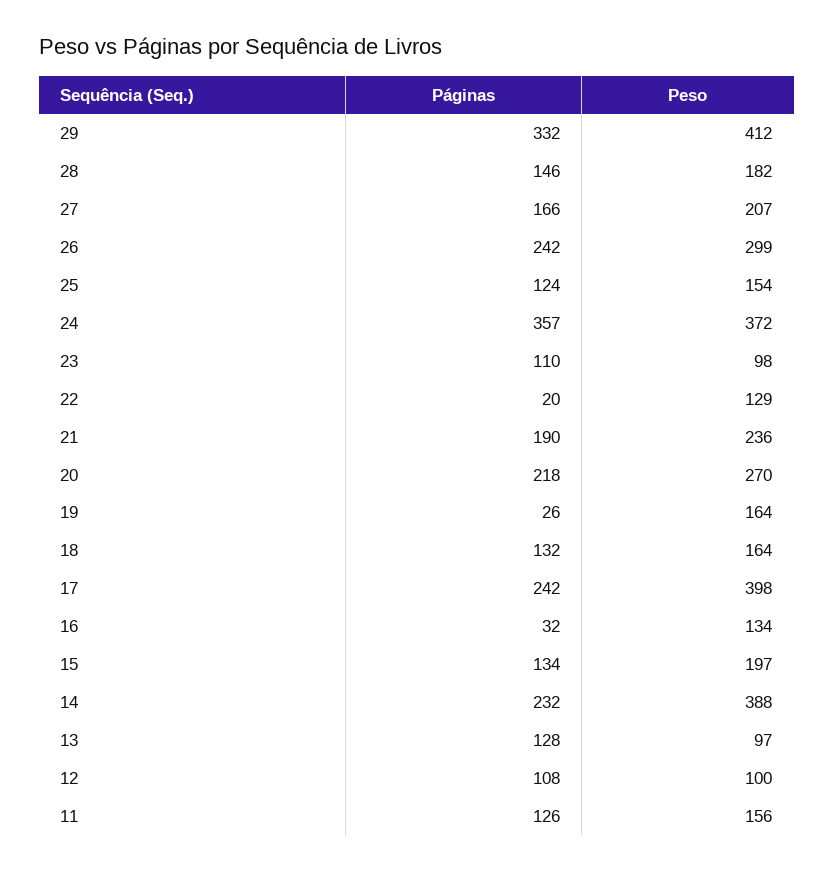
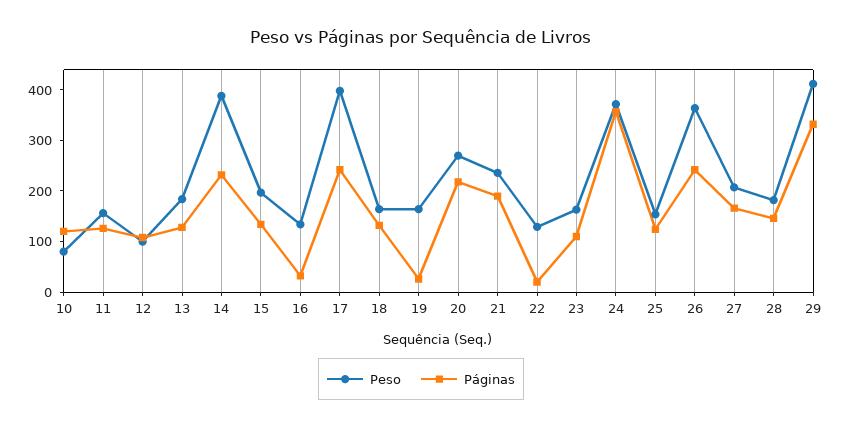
Peso, 26: 299 -> 360
Peso, 23: 98 -> 160
Peso, 13: 97 -> 180
Peso, 10: none -> 80
Páginas, 10: none -> 120

